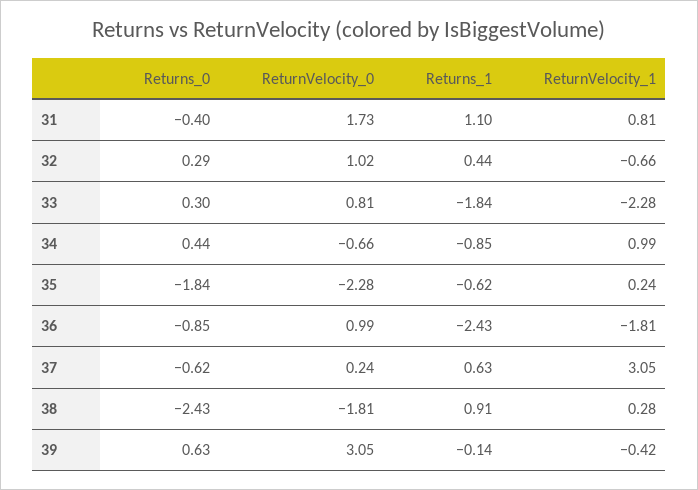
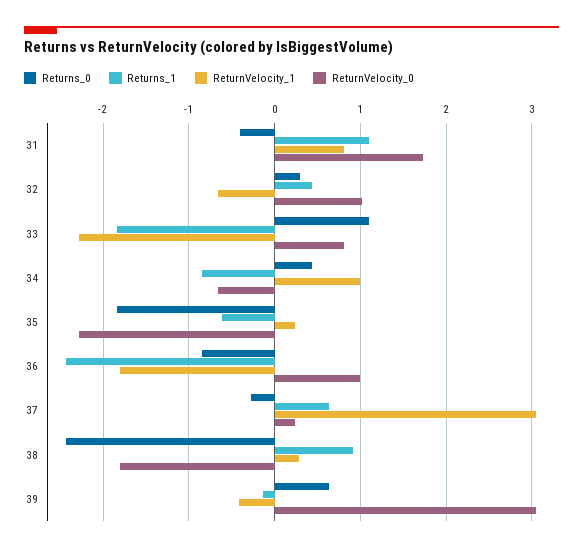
Returns_0, 33: 0.3 -> 1.1
Returns_0, 37: -0.62 -> -0.3

